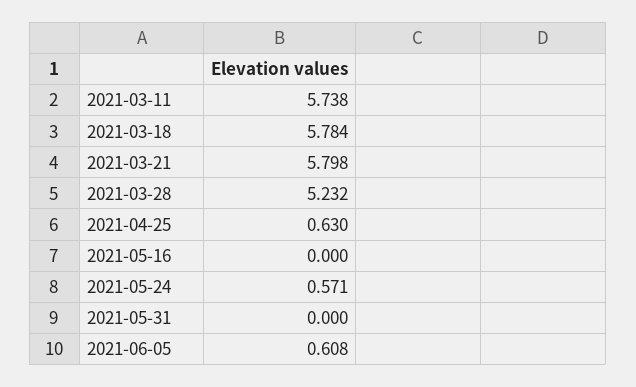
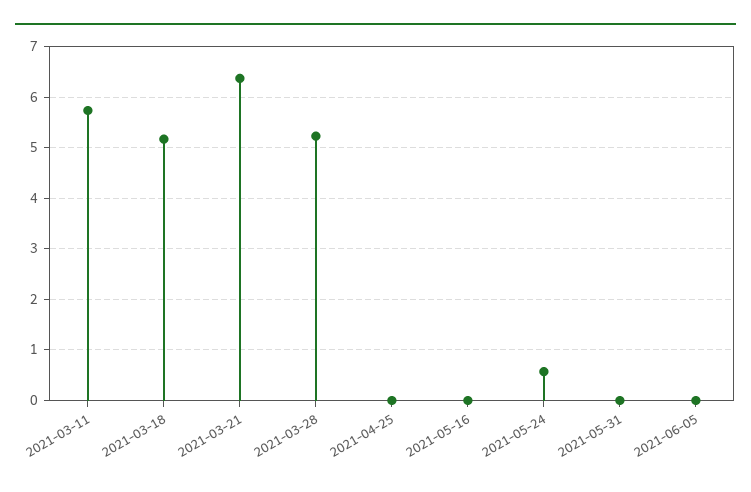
2021-03-18: 5.784 -> 5.2
2021-03-21: 5.798 -> 6.4
2021-04-25: 0.63 -> 0
2021-06-05: 0.608 -> 0

